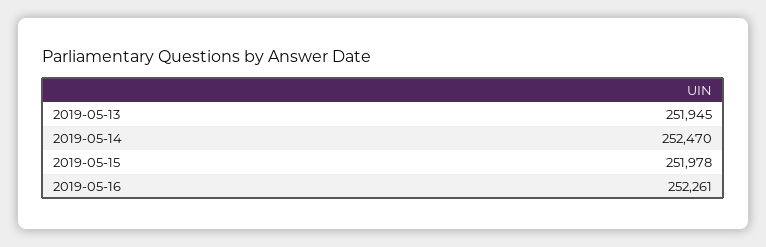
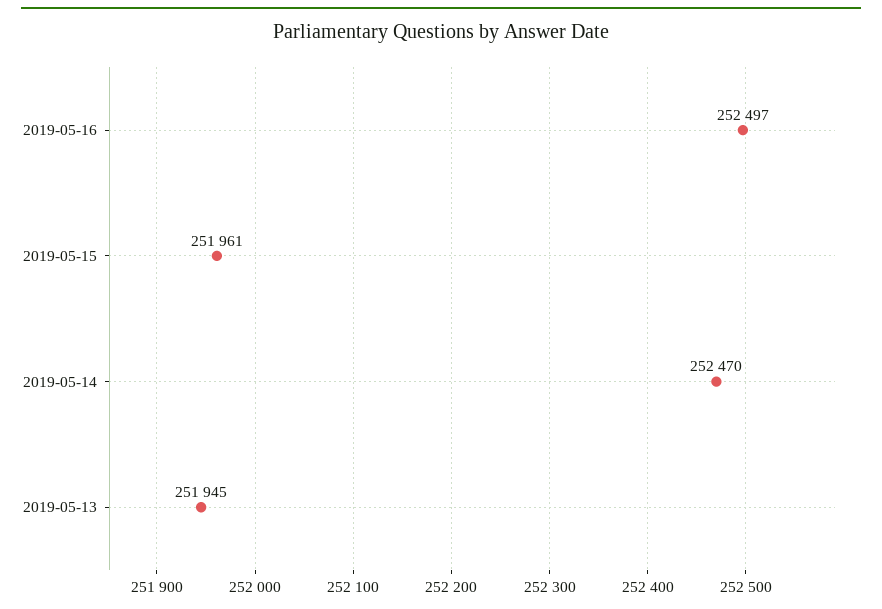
2019-05-15: 251978 -> 251961
2019-05-16: 252261 -> 252497

